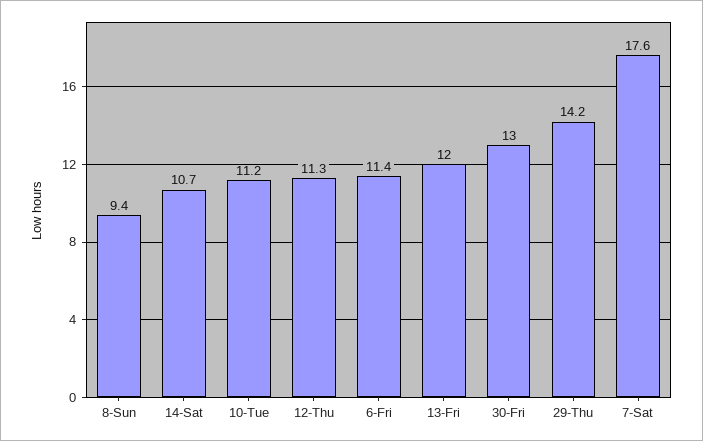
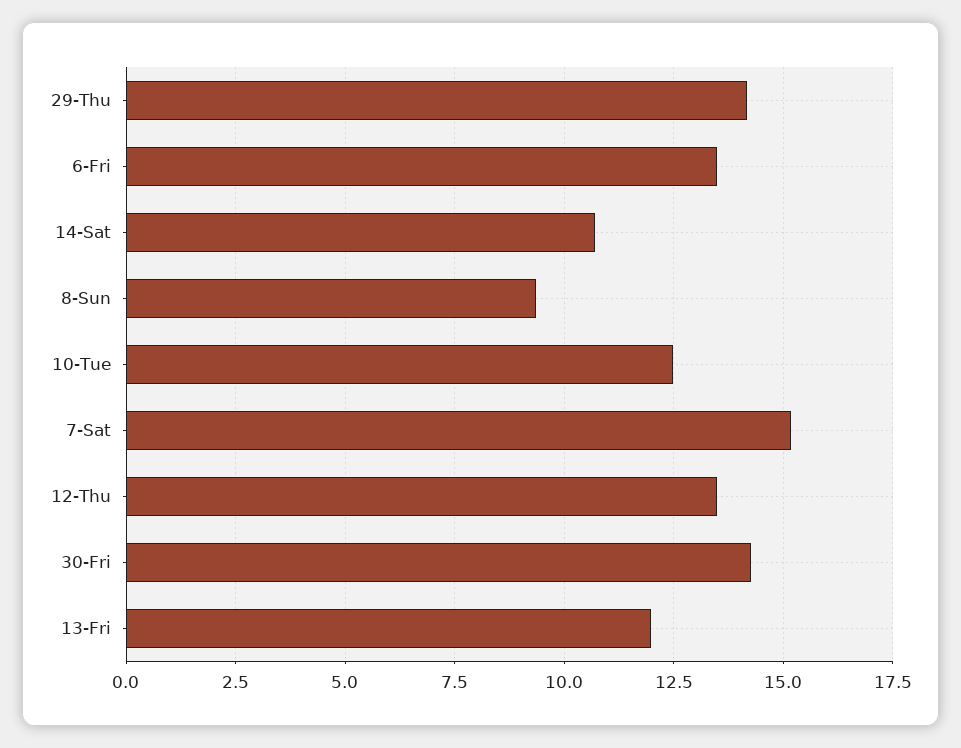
10-Tue: 11.2 -> 12.5
12-Thu: 11.3 -> 13.5
6-Fri: 11.4 -> 13.5
30-Fri: 13 -> 14.25
7-Sat: 17.6 -> 15.25

